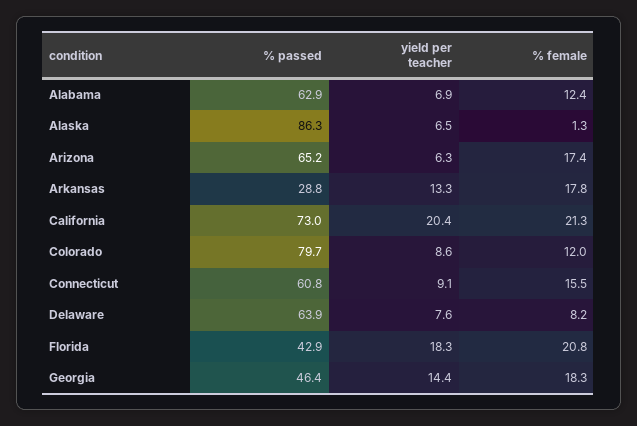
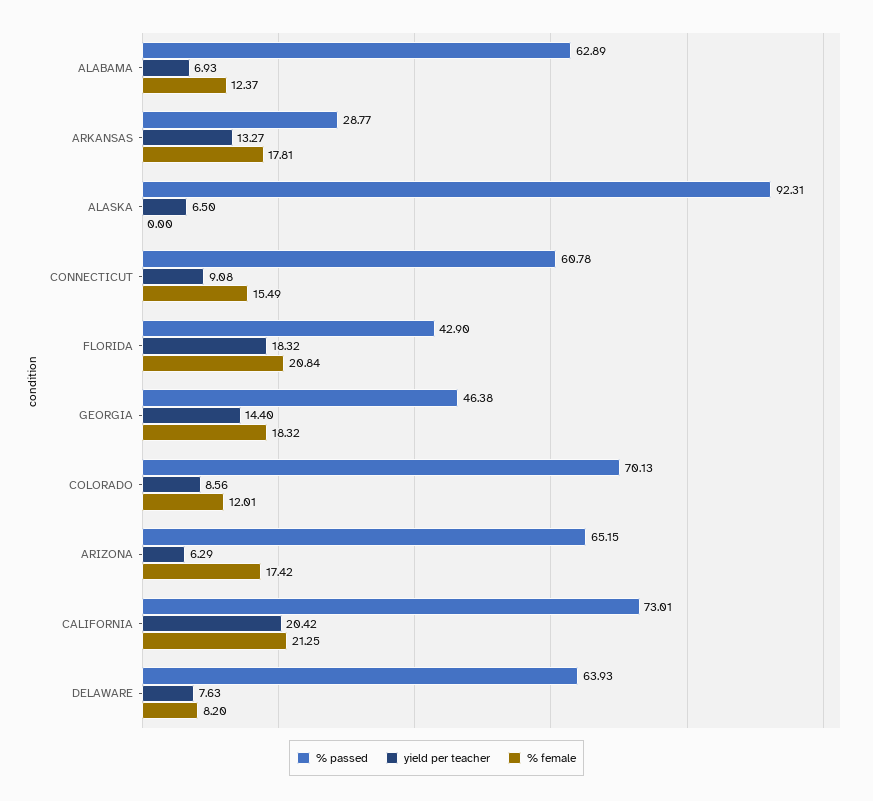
% passed, Alaska: 86.3 -> 92.31
% female, Alaska: 1.3 -> 0
% passed, Colorado: 79.7 -> 70.13

